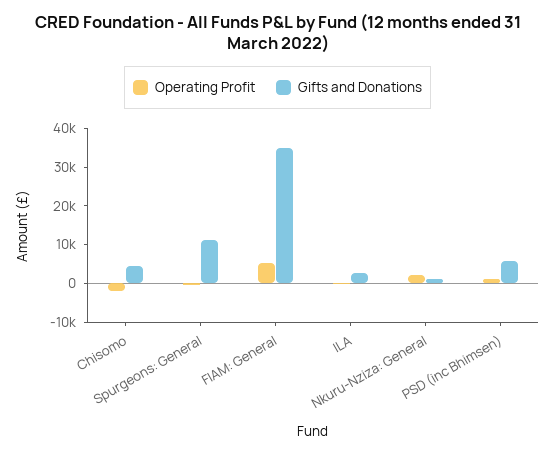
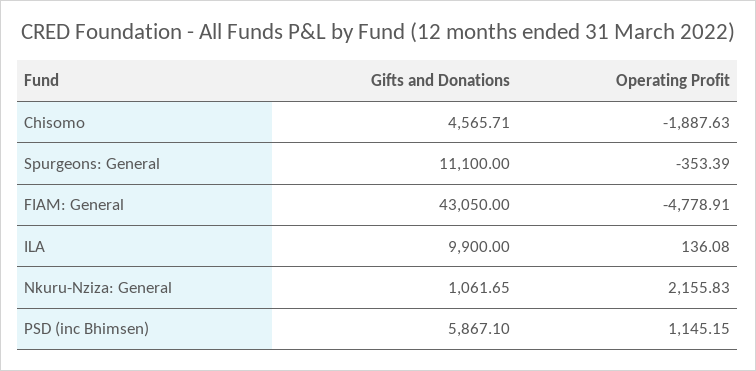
Operating Profit, FIAM: General: 5000 -> -4778.91
Gifts and Donations, FIAM: General: 35000 -> 43050
Gifts and Donations, ILA: 2500 -> 9900

